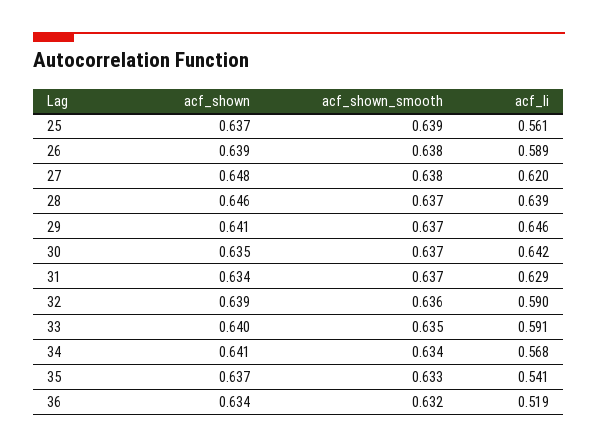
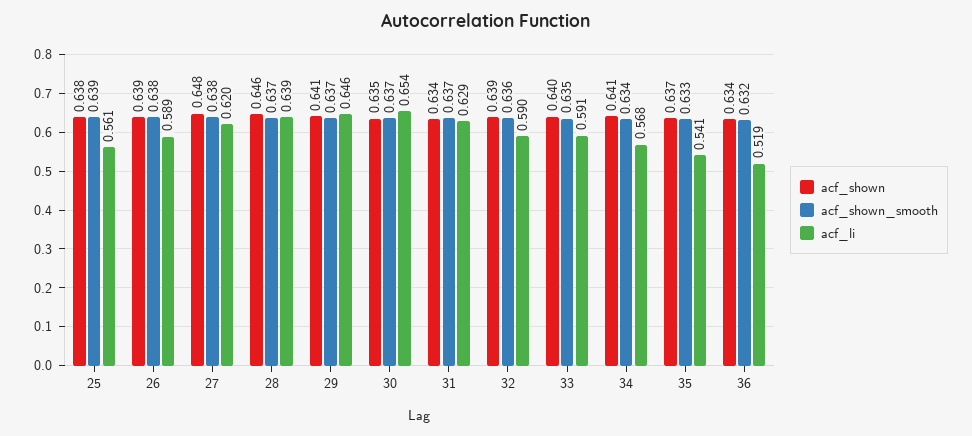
acf_shown, 25: 0.637 -> 0.638
acf_li, 30: 0.642 -> 0.654

